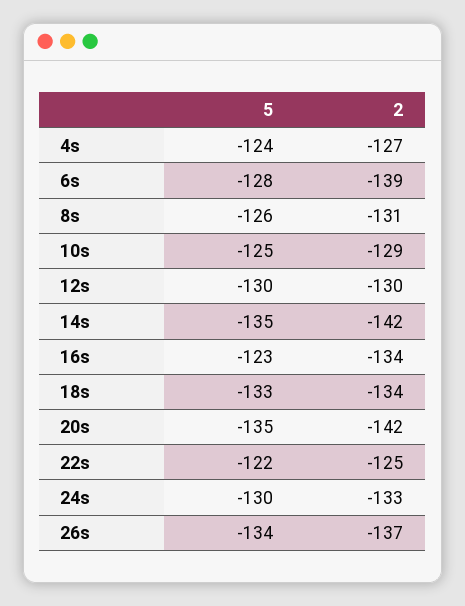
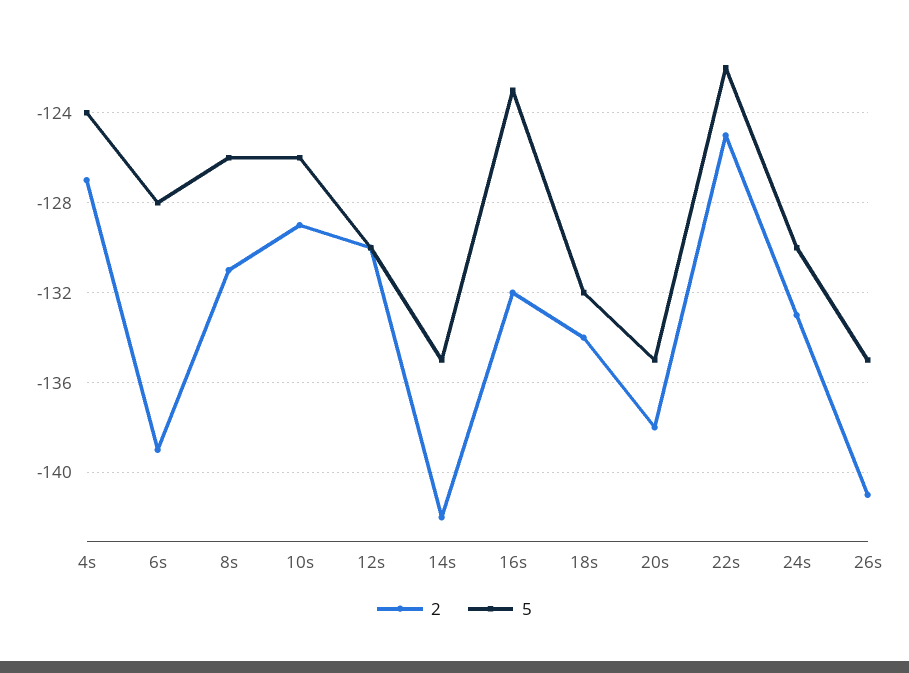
5, 10s: -125 -> -126
2, 16s: -134 -> -132
5, 18s: -133 -> -132
2, 20s: -142 -> -138
5, 26s: -134 -> -135
2, 26s: -137 -> -141

